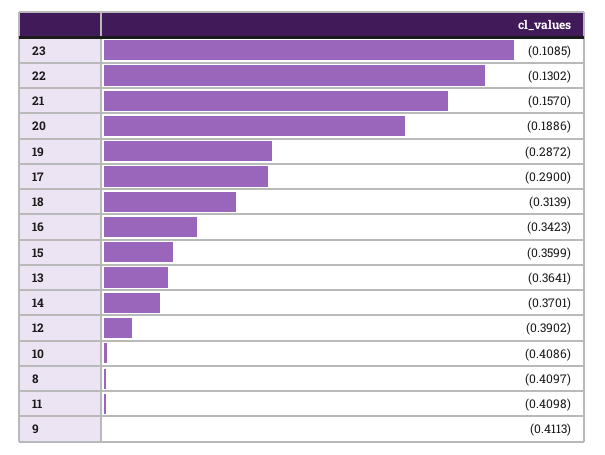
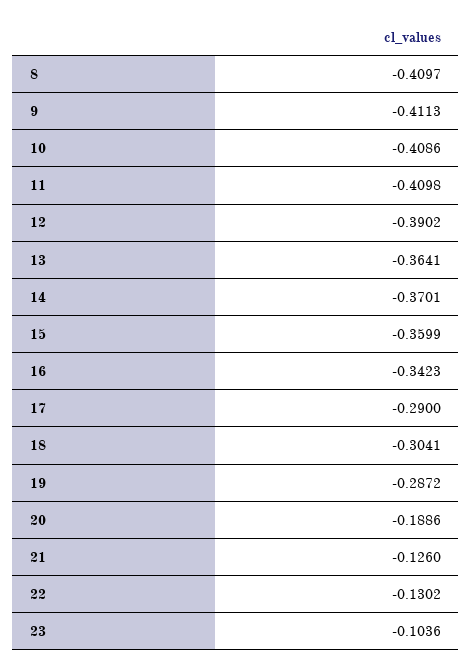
23: -0.1085 -> -0.1036
21: -0.157 -> -0.126
18: -0.3139 -> -0.3041

